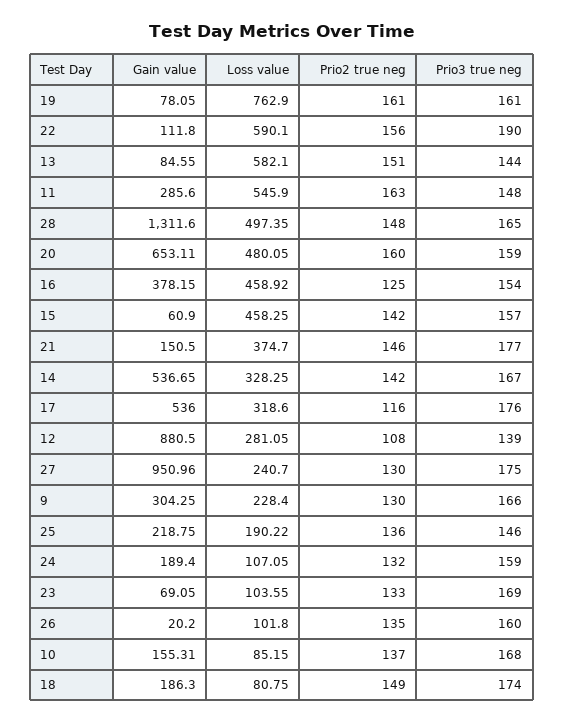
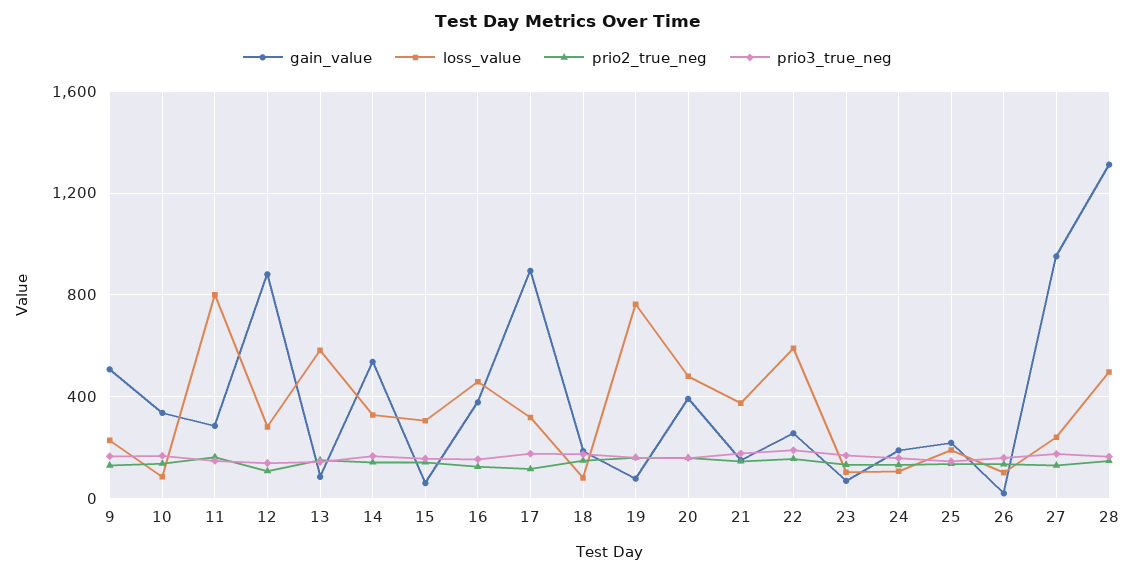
Gain value, 22: 111.8 -> 250
Loss value, 11: 545.9 -> 800
Gain value, 20: 653.11 -> 400
Loss value, 15: 458.25 -> 300
Gain value, 17: 536 -> 900
Gain value, 9: 304.25 -> 500
Gain value, 10: 155.31 -> 350

